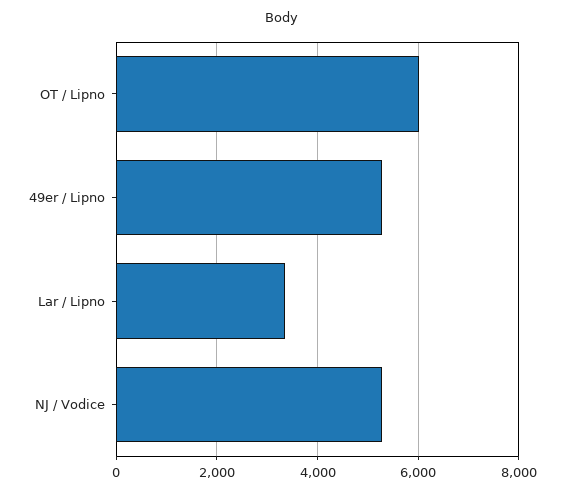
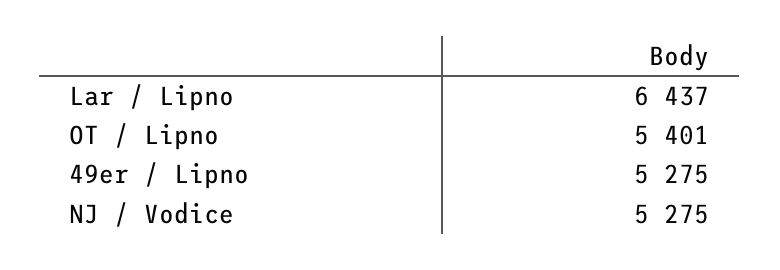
OT / Lipno: 6000 -> 5401
Lar / Lipno: 3400 -> 6437

